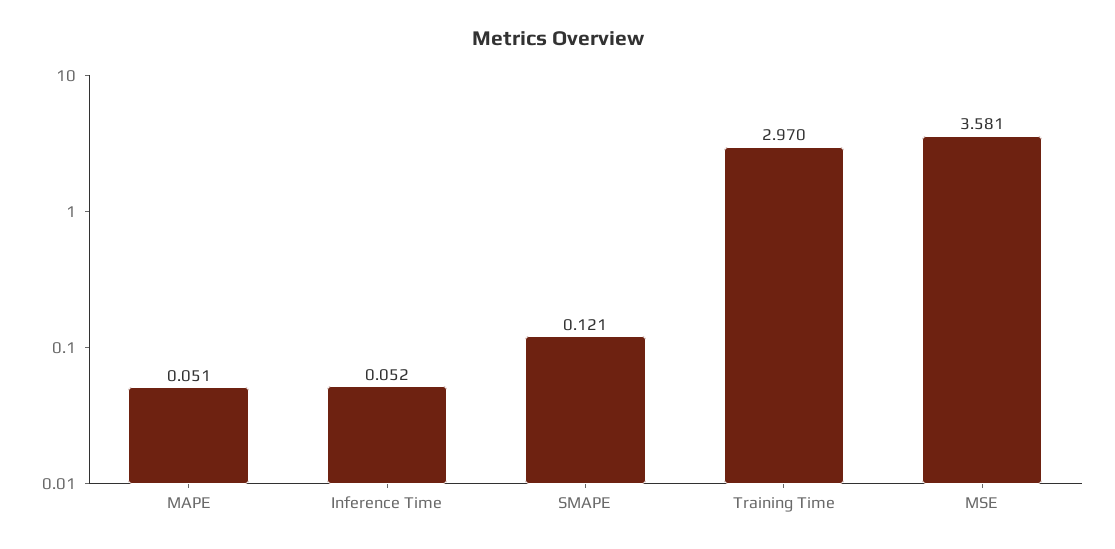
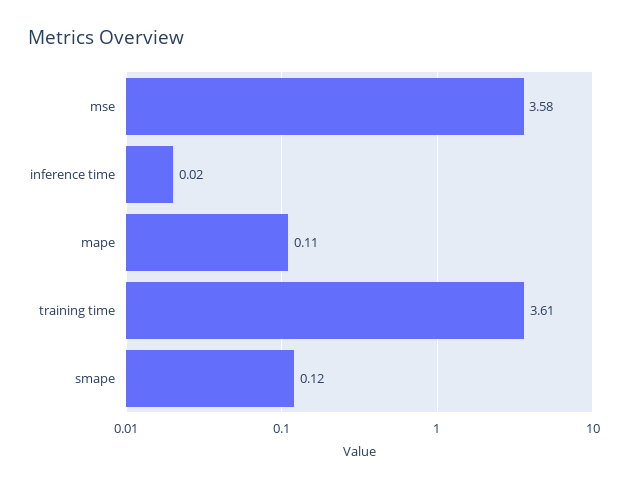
MAPE: 0.051 -> 0.11
Inference Time: 0.052 -> 0.02
Training Time: 2.97 -> 3.61

